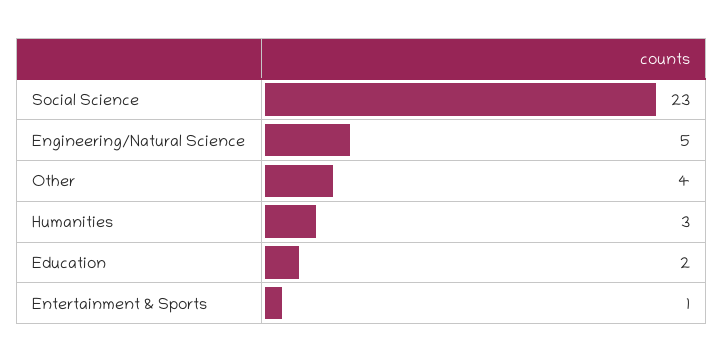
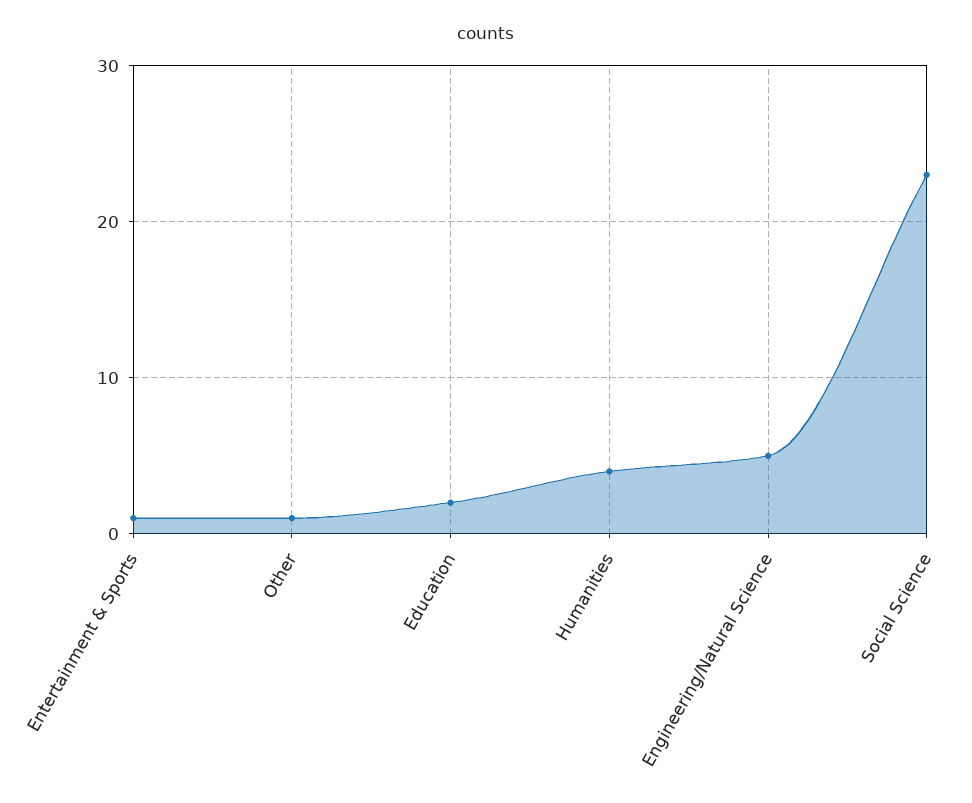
Other: 4 -> 1
Humanities: 3 -> 4

